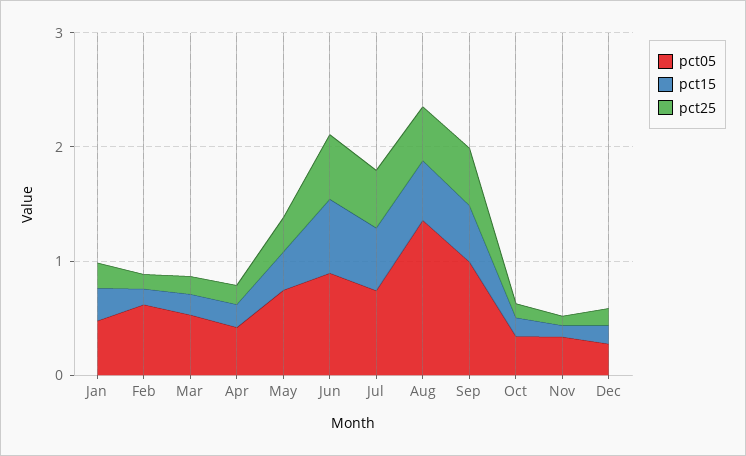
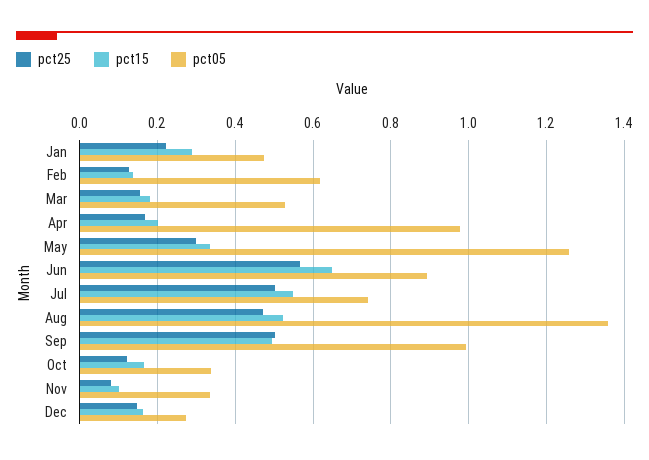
pct05, Apr: 0.4 -> 0.98
pct05, May: 0.8 -> 1.26

